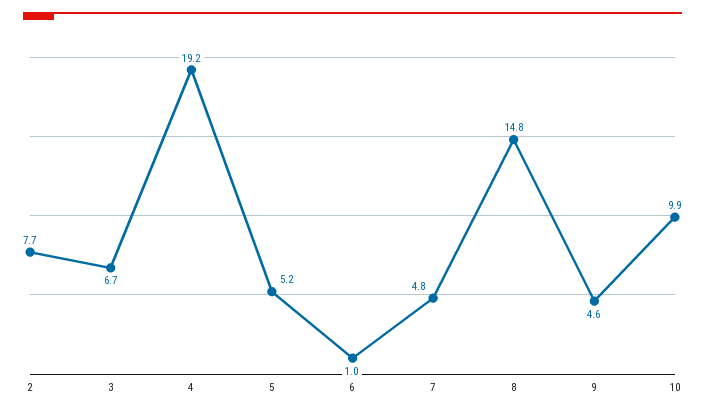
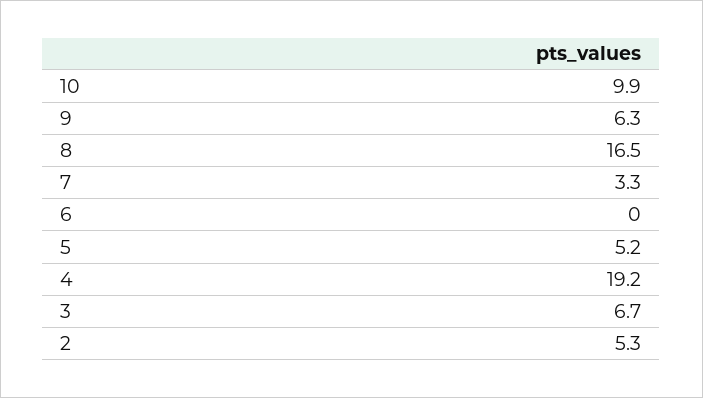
2: 7.7 -> 5.3
6: 1 -> 0
7: 4.8 -> 3.3
8: 14.8 -> 16.5
9: 4.6 -> 6.3

